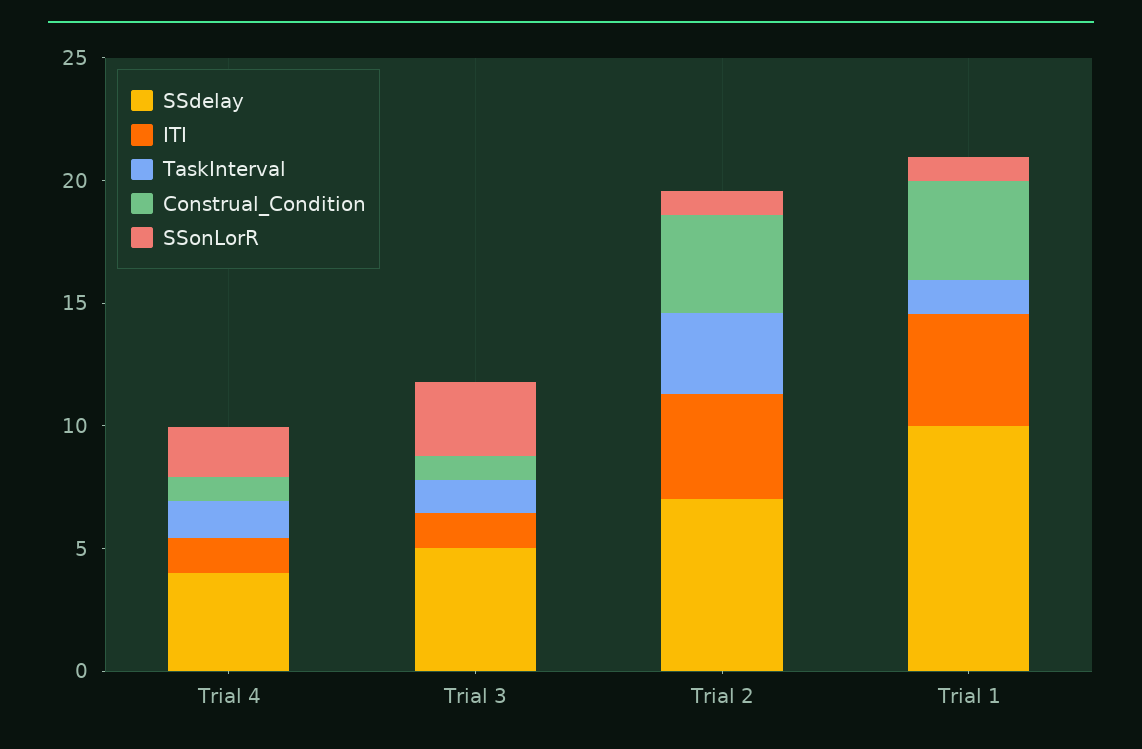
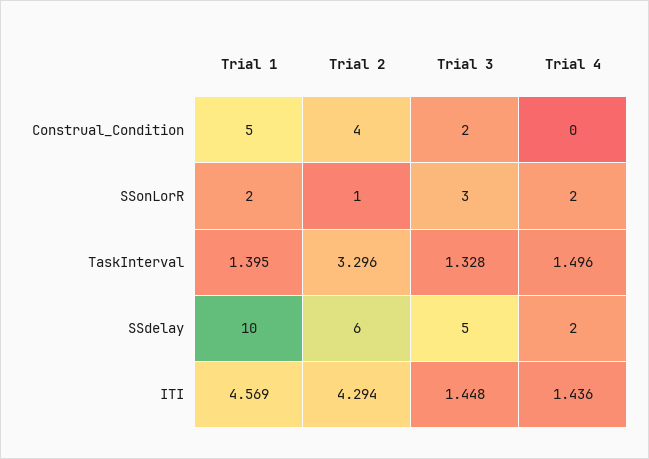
SSdelay, Trial 4: 4 -> 2
Construal_Condition, Trial 4: 1 -> 0
Construal_Condition, Trial 3: 1 -> 2
SSdelay, Trial 2: 7 -> 6
Construal_Condition, Trial 1: 4 -> 5
SSonLorR, Trial 1: 1 -> 2

